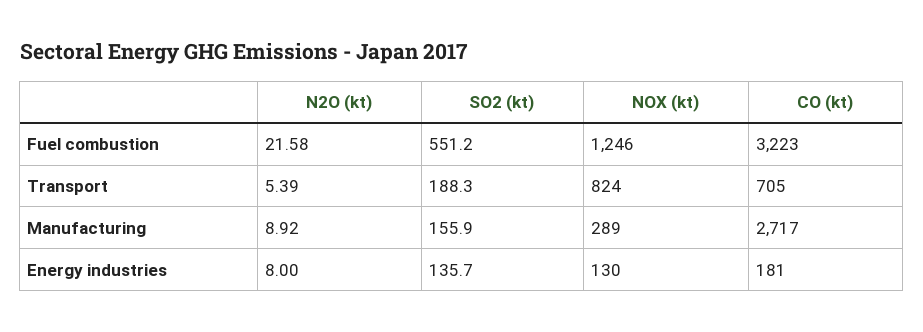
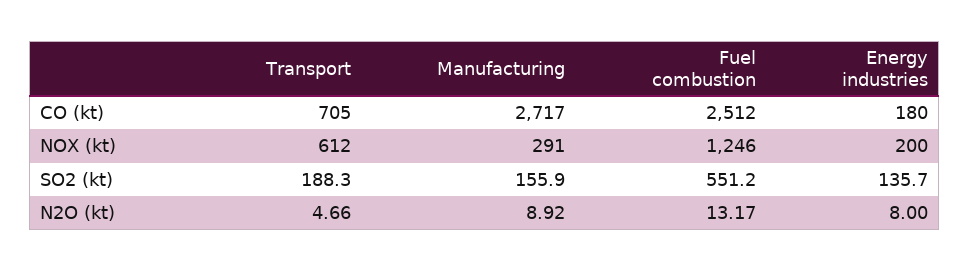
N2O (kt), Fuel combustion: 21.58 -> 13.17
CO (kt), Fuel combustion: 3223 -> 2512
N2O (kt), Transport: 5.39 -> 4.66
NOX (kt), Transport: 824 -> 612
NOX (kt), Manufacturing: 289 -> 291
NOX (kt), Energy industries: 130 -> 200
CO (kt), Energy industries: 181 -> 180

